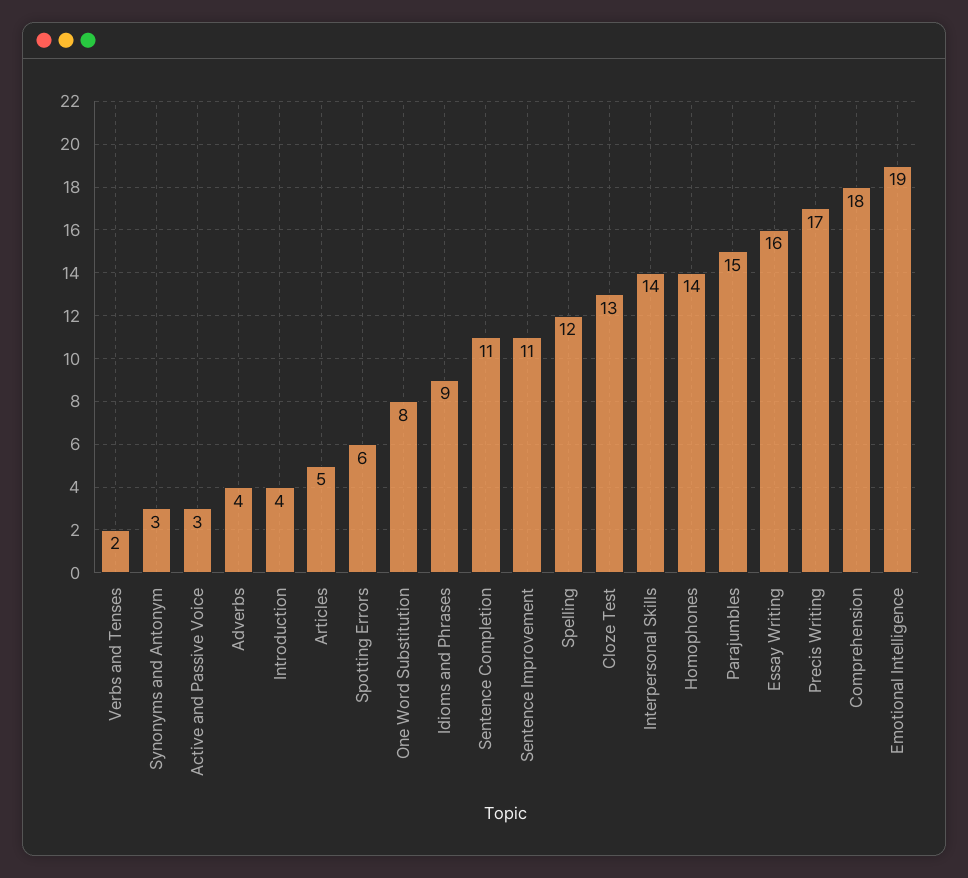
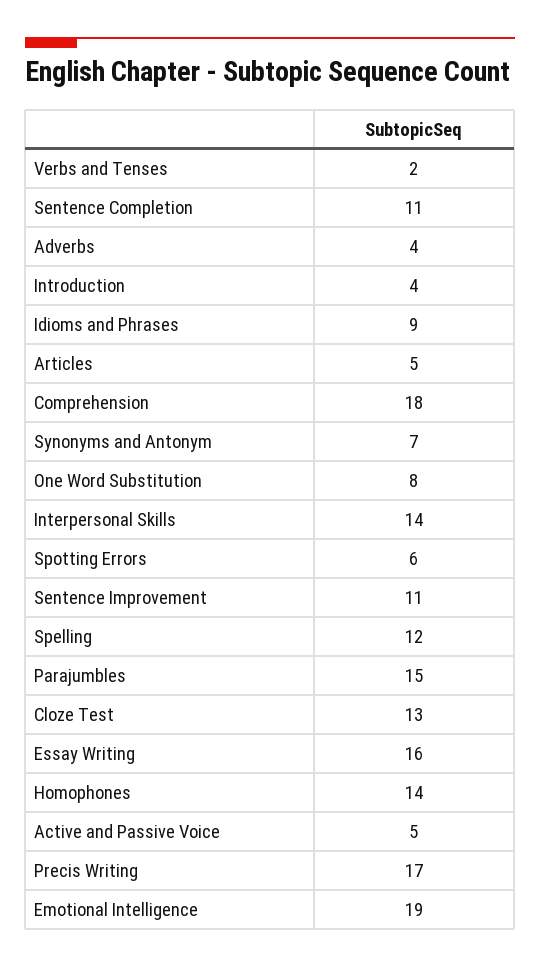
Synonyms and Antonym: 3 -> 7
Active and Passive Voice: 3 -> 5

